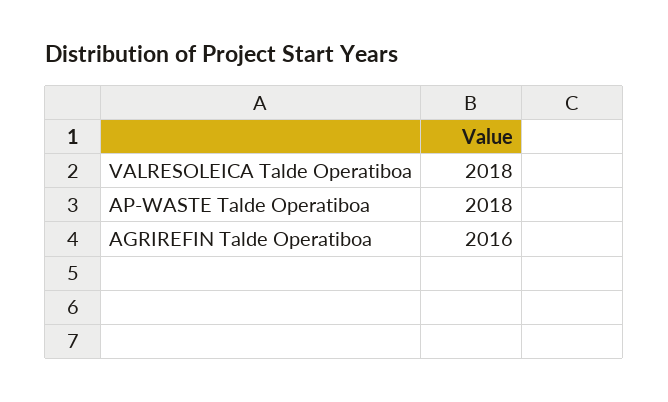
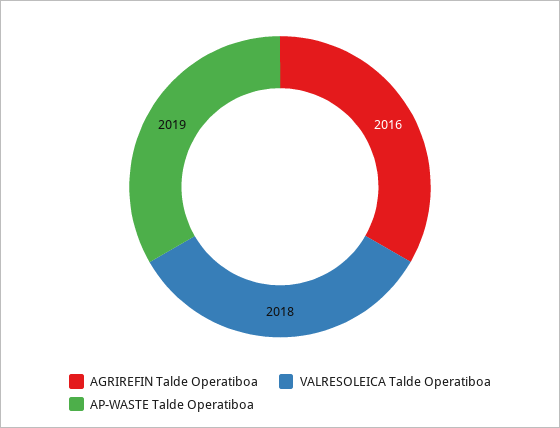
AP-WASTE Talde Operatiboa: 2018 -> 2019

